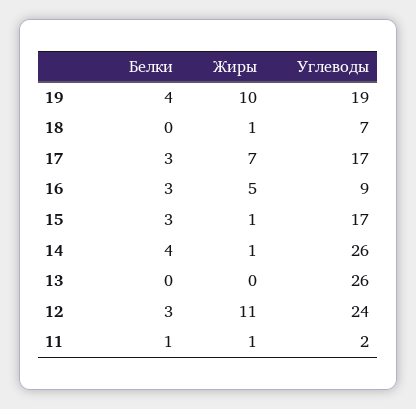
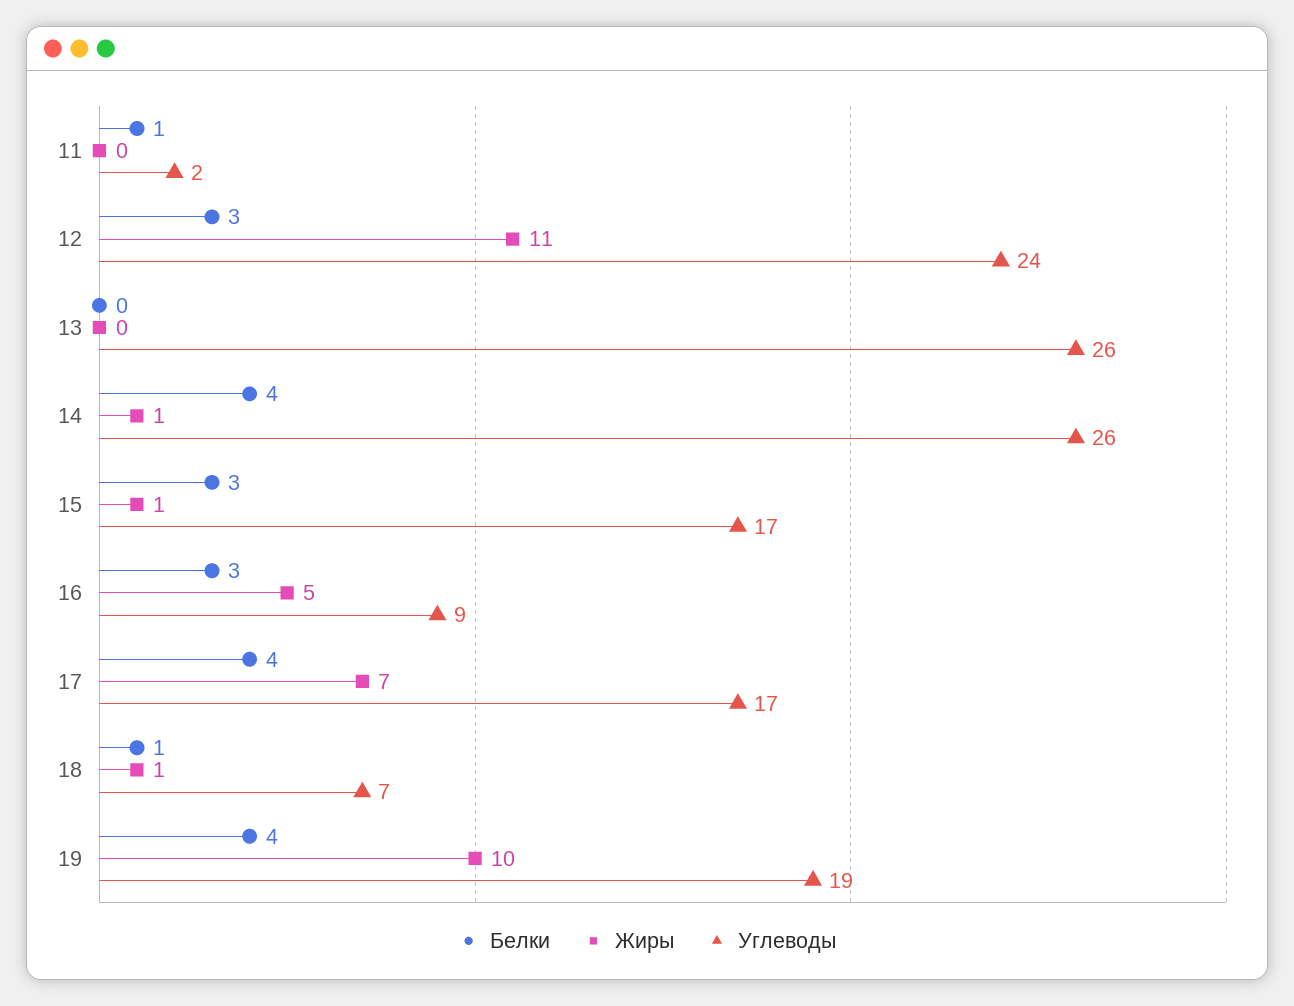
Белки, 18: 0 -> 1
Белки, 17: 3 -> 4
Жиры, 11: 1 -> 0

